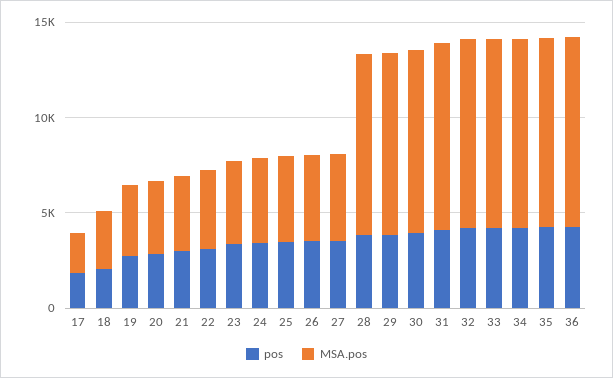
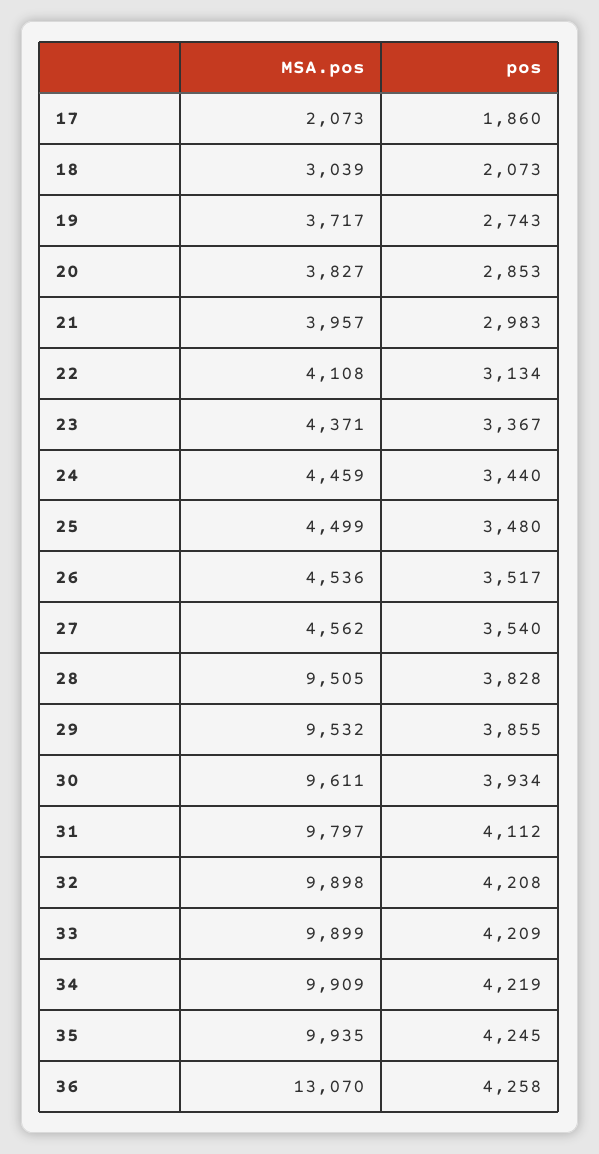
MSA.pos, 36: 10000 -> 13070

